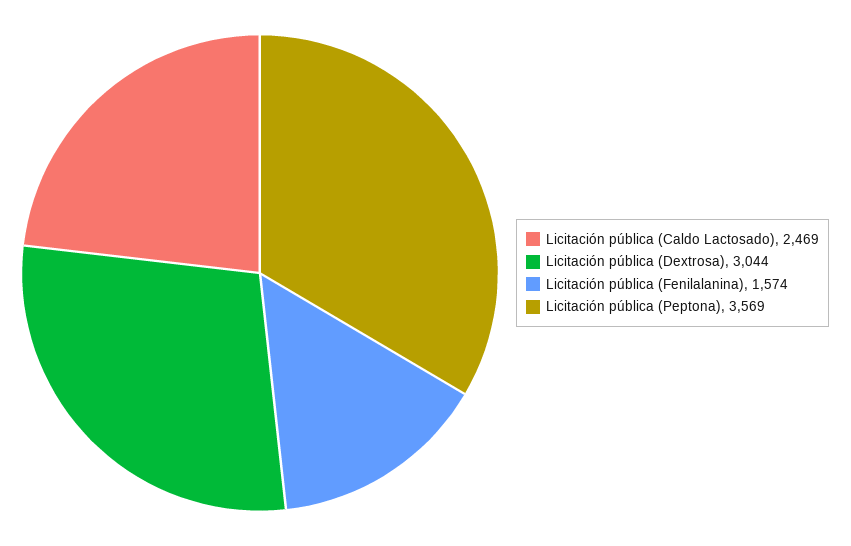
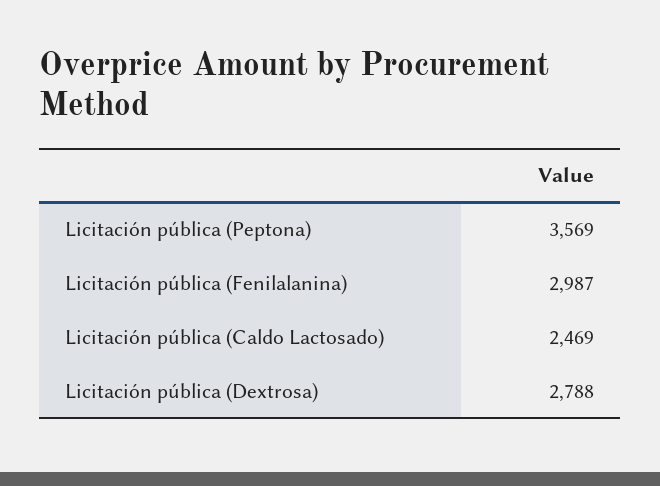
Licitación pública (Dextrosa): 3044 -> 2788
Licitación pública (Fenilalanina): 1574 -> 2987

